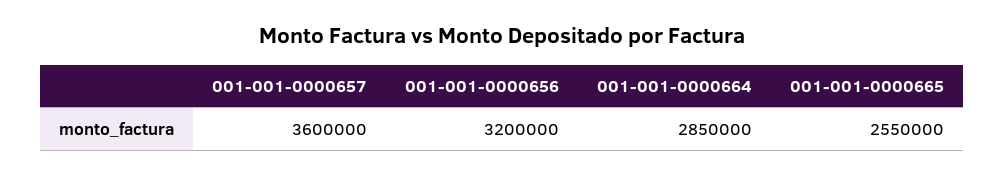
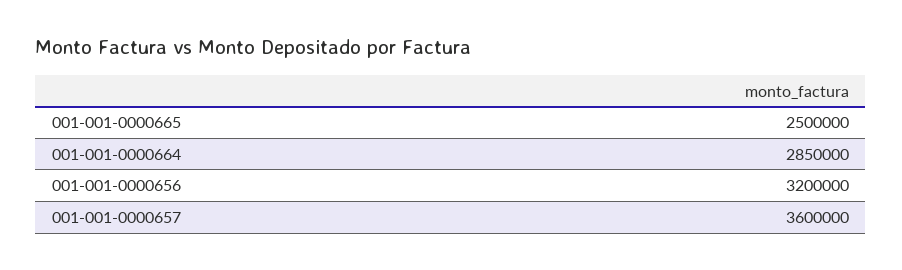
001-001-0000665: 2550000 -> 2500000

